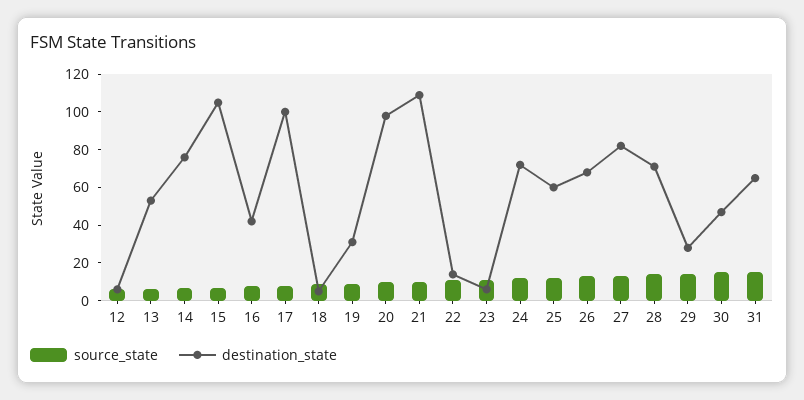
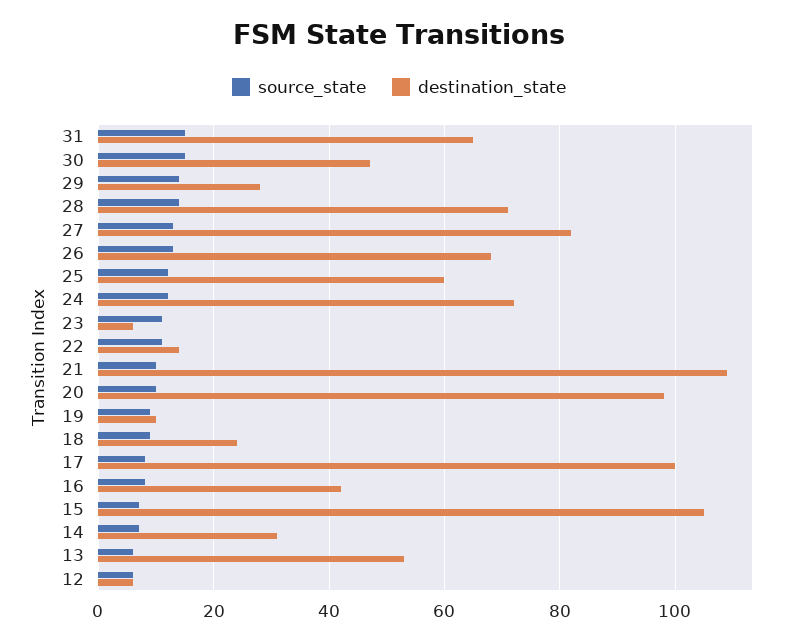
destination_state, 14: 75 -> 30
destination_state, 18: 5 -> 25
destination_state, 19: 30 -> 10

